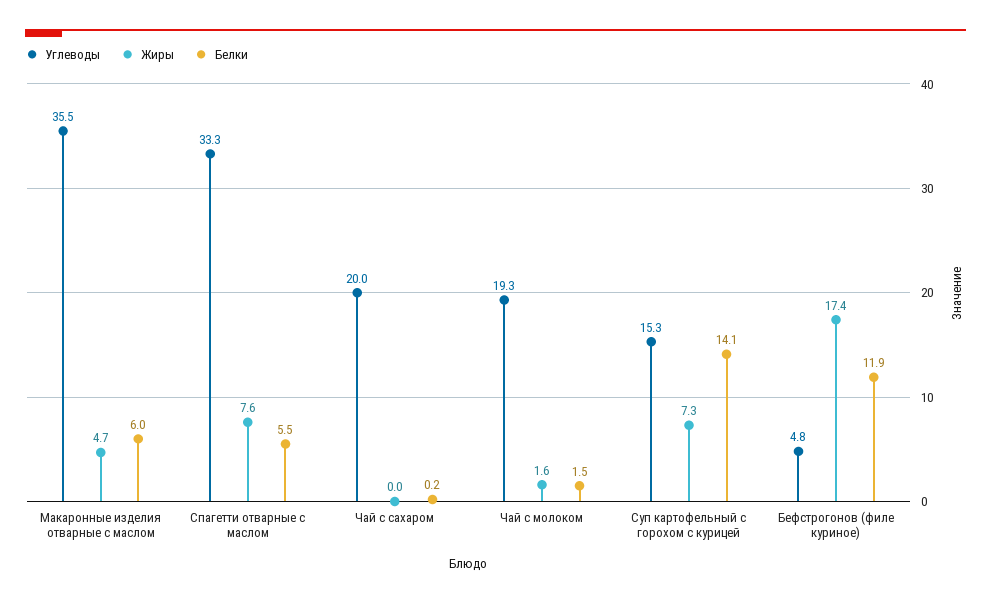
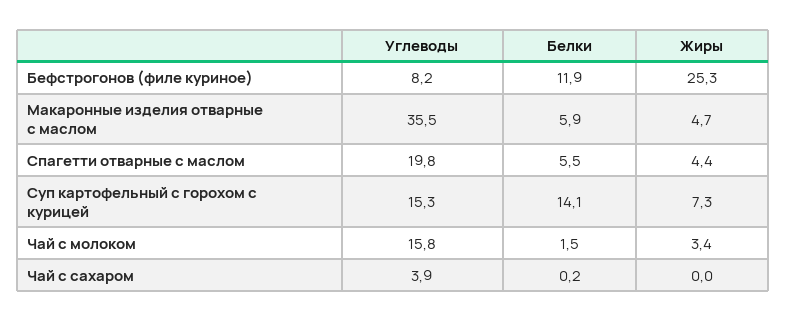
Белки, Макаронные изделия отварные с маслом: 6 -> 5.9
Углеводы, Спагетти отварные с маслом: 33.3 -> 19.8
Жиры, Спагетти отварные с маслом: 7.6 -> 4.4
Углеводы, Чай с сахаром: 20 -> 3.9
Углеводы, Чай с молоком: 19.3 -> 15.8
Жиры, Чай с молоком: 1.6 -> 3.4
Углеводы, Бефстрогонов (филе куриное): 4.8 -> 8.2
Жиры, Бефстрогонов (филе куриное): 17.4 -> 25.3

